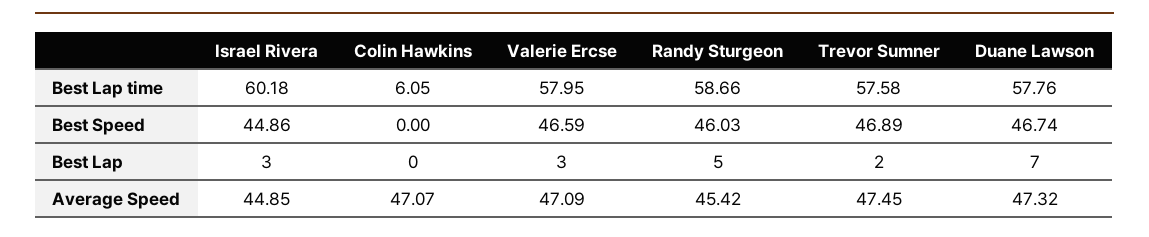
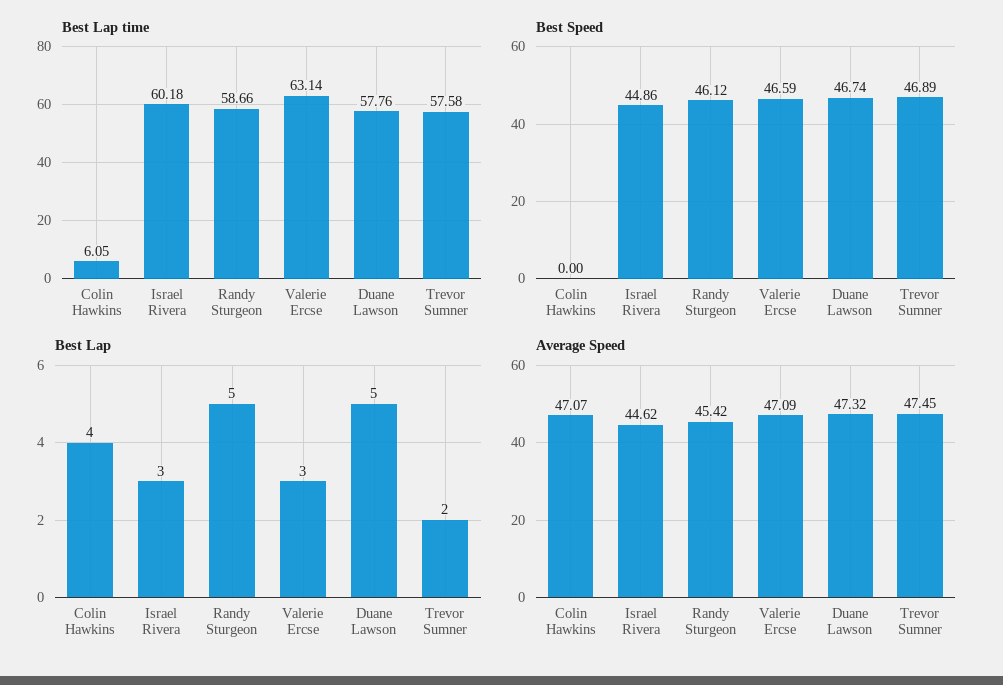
Best Lap time, Valerie Ercse: 57.95 -> 63.14
Best Speed, Randy Sturgeon: 46.03 -> 46.12
Best Lap, Colin Hawkins: 0 -> 4
Best Lap, Duane Lawson: 7 -> 5
Average Speed, Israel Rivera: 44.85 -> 44.62

